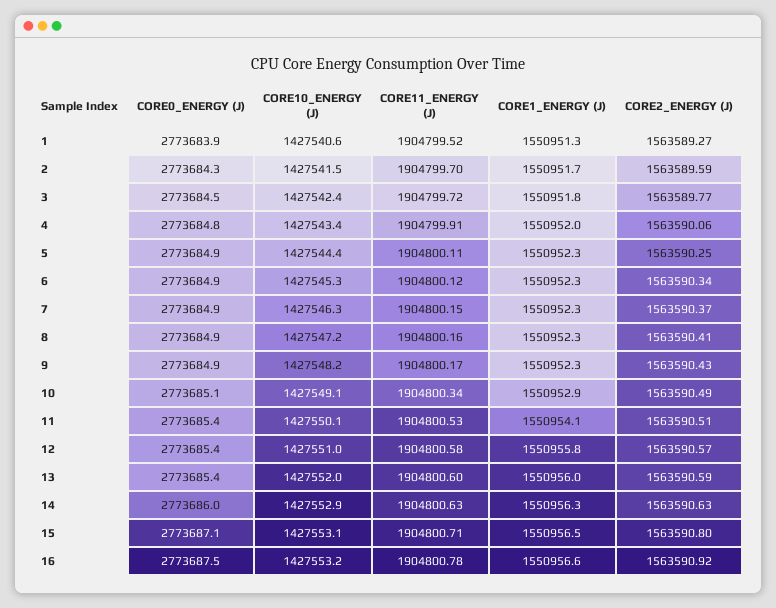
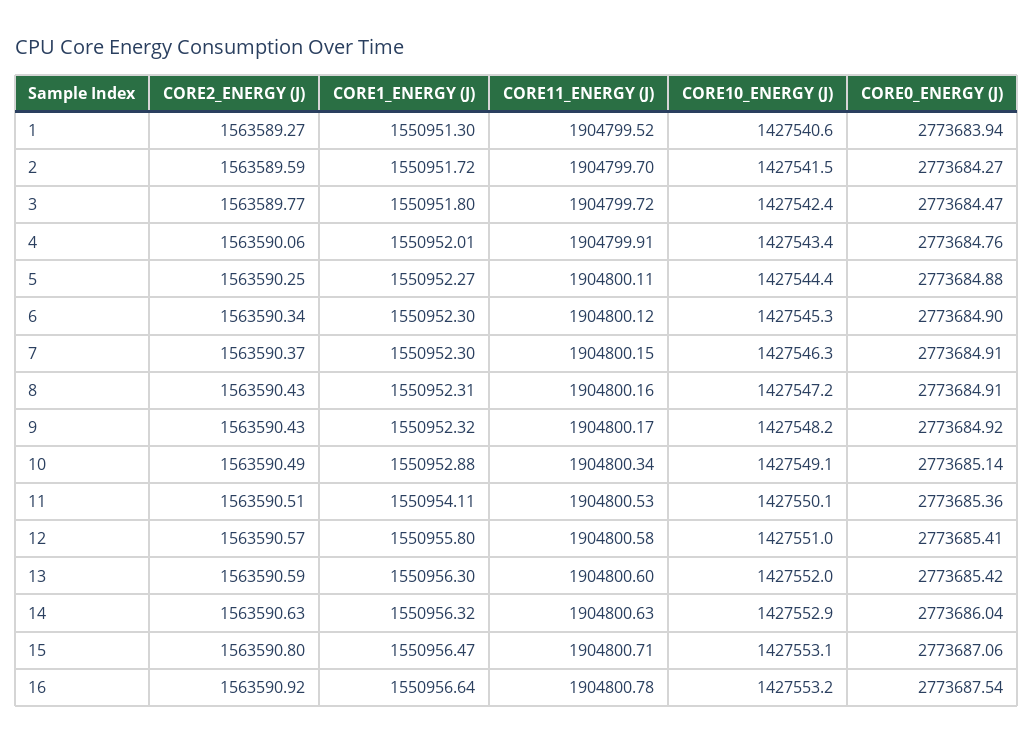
CORE2_ENERGY (J), 8: 1563590.41 -> 1563590.43
CORE1_ENERGY (J), 13: 1550956 -> 1550956.3

